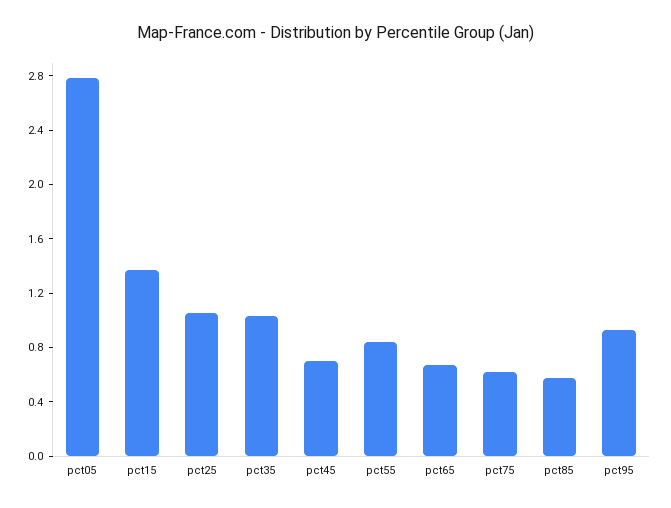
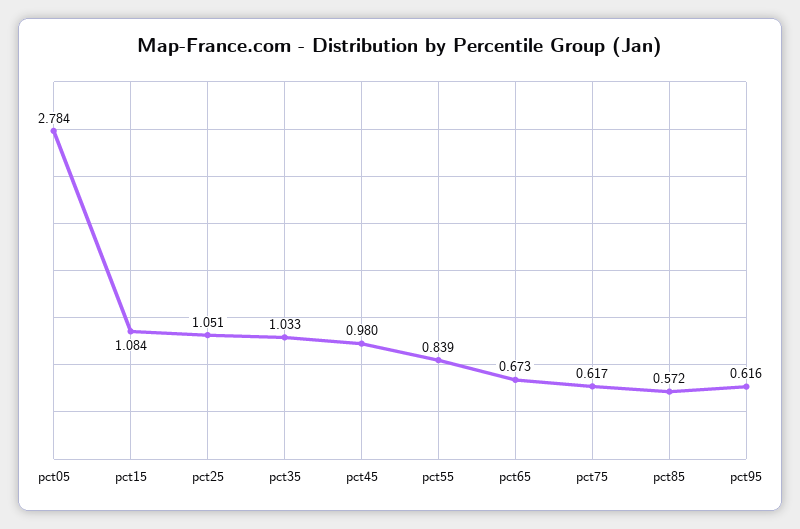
pct15: 1.4 -> 1.084
pct45: 0.7 -> 0.98
pct95: 0.9 -> 0.616

